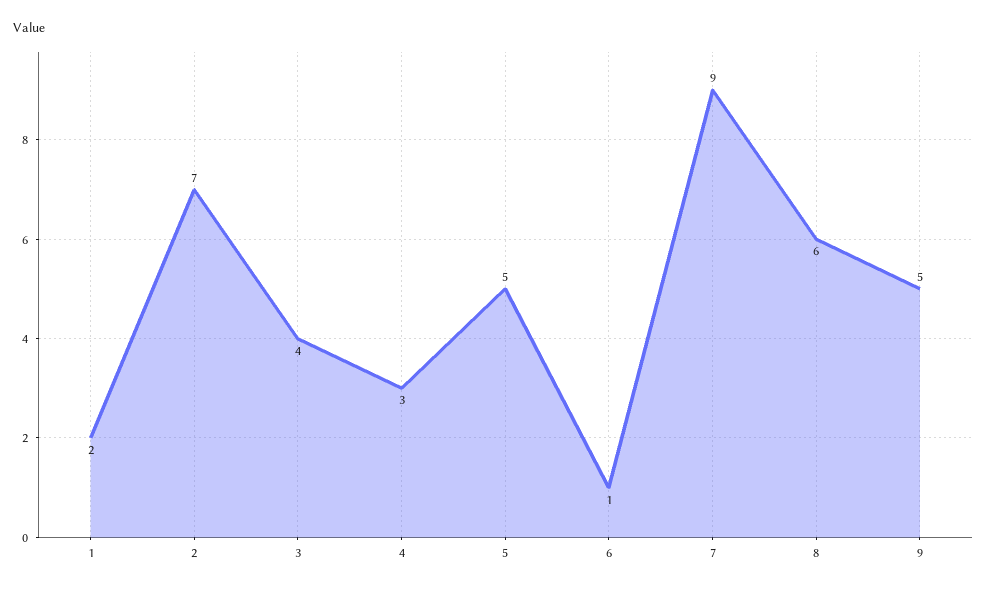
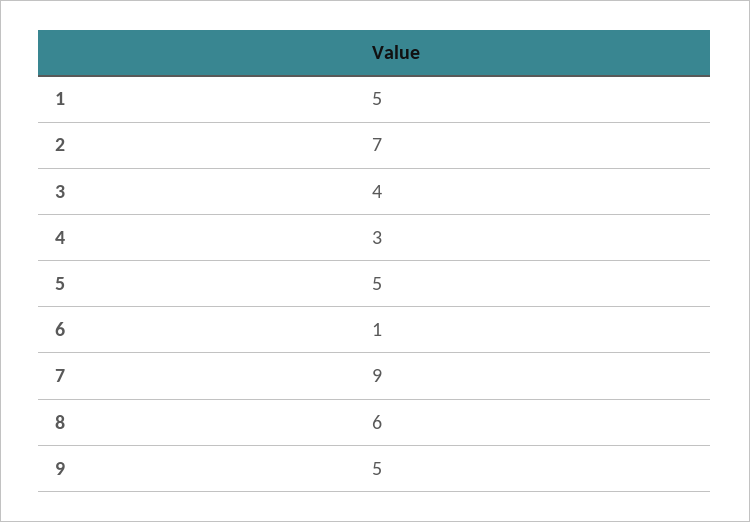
1: 2 -> 5

